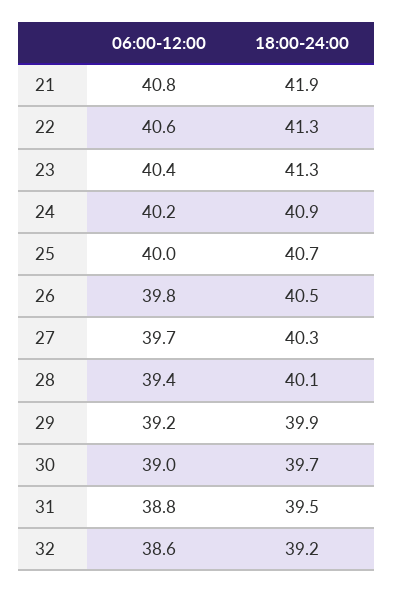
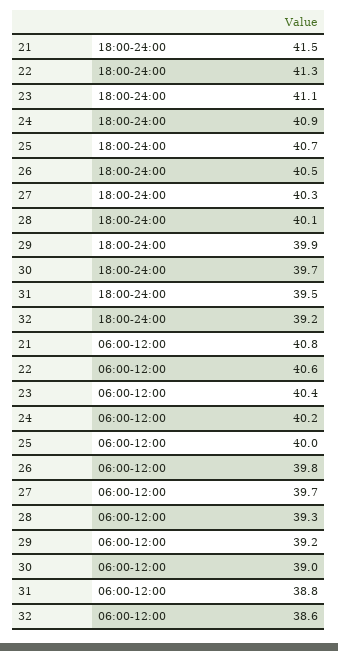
18:00-24:00, 21: 41.9 -> 41.5
18:00-24:00, 23: 41.3 -> 41.1
06:00-12:00, 28: 39.4 -> 39.3

